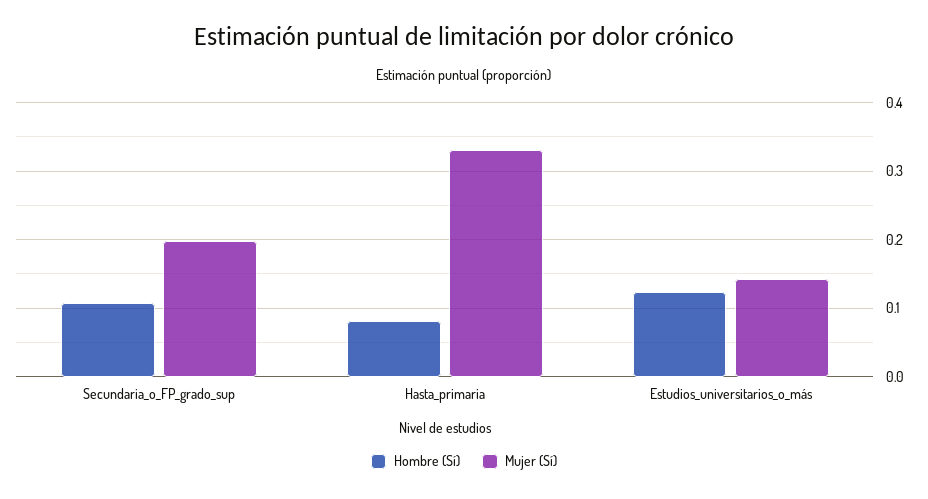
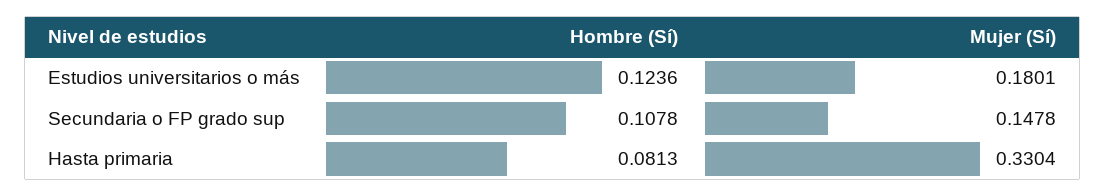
Mujer (Sí), Secundaria_o_FP_grado_sup: 0.2 -> 0.1478
Mujer (Sí), Estudios_universitarios_o_más: 0.14 -> 0.1801

